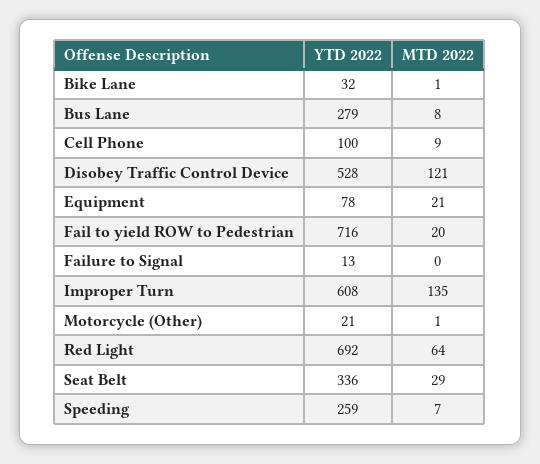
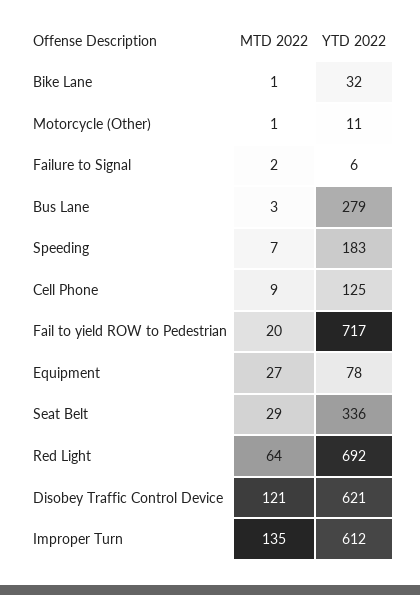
MTD 2022, Bus Lane: 8 -> 3
YTD 2022, Cell Phone: 100 -> 125
YTD 2022, Disobey Traffic Control Device: 528 -> 621
MTD 2022, Equipment: 21 -> 27
YTD 2022, Fail to yield ROW to Pedestrian: 716 -> 717
YTD 2022, Failure to Signal: 13 -> 6
MTD 2022, Failure to Signal: 0 -> 2
YTD 2022, Improper Turn: 608 -> 612
YTD 2022, Motorcycle (Other): 21 -> 11
YTD 2022, Speeding: 259 -> 183

